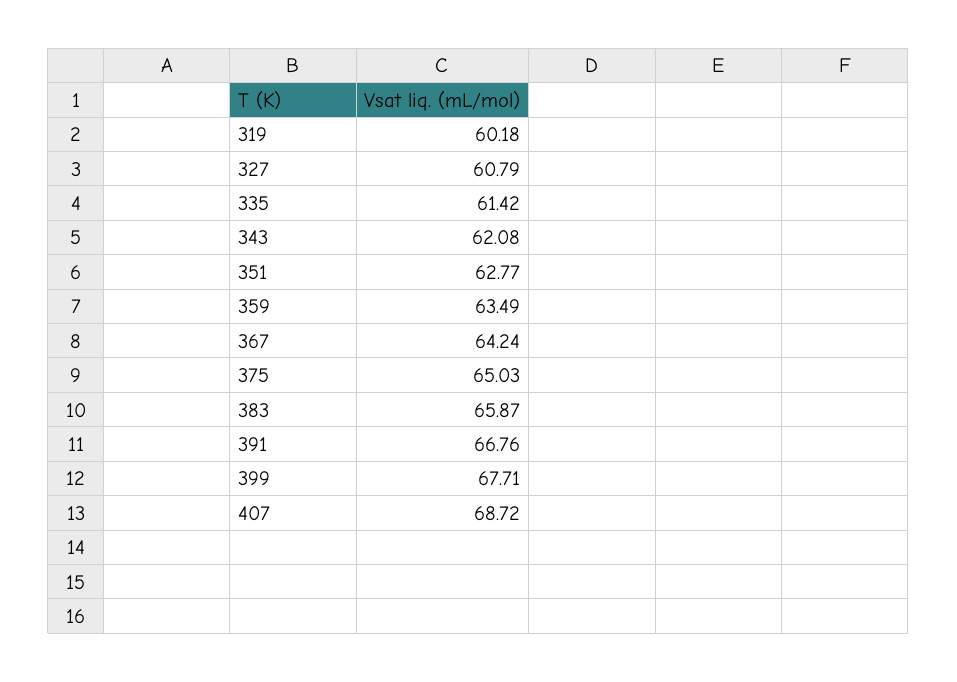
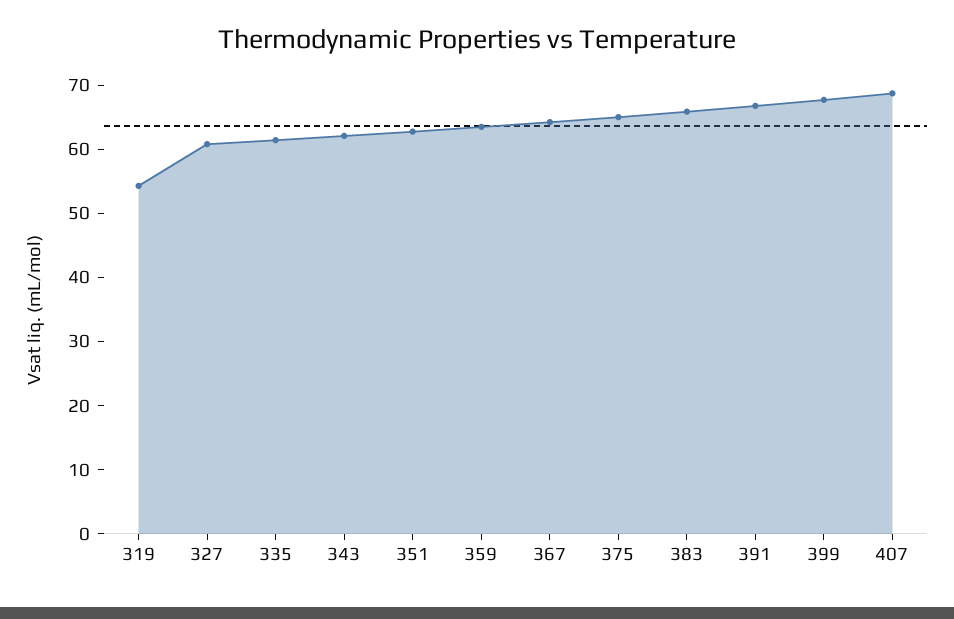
319: 60.18 -> 54

